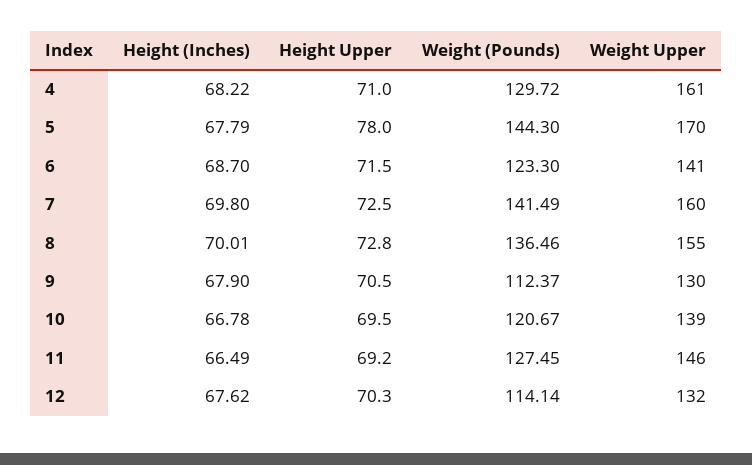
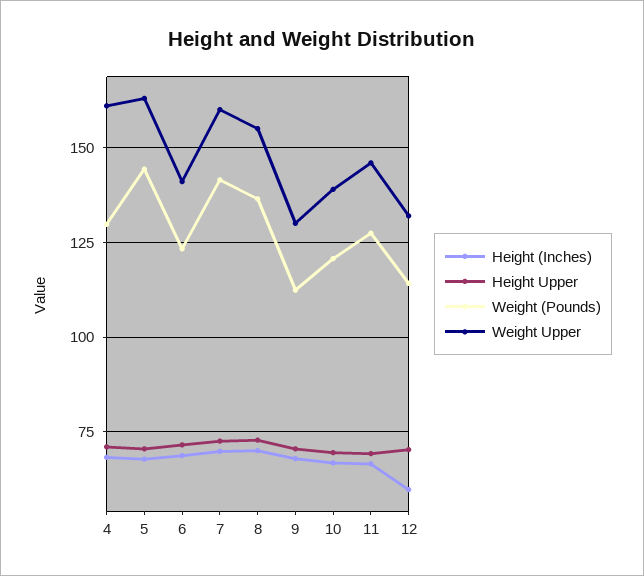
Height Upper, 5: 78 -> 70
Weight Upper, 5: 170 -> 162.5
Height (Inches), 12: 67.62 -> 60

